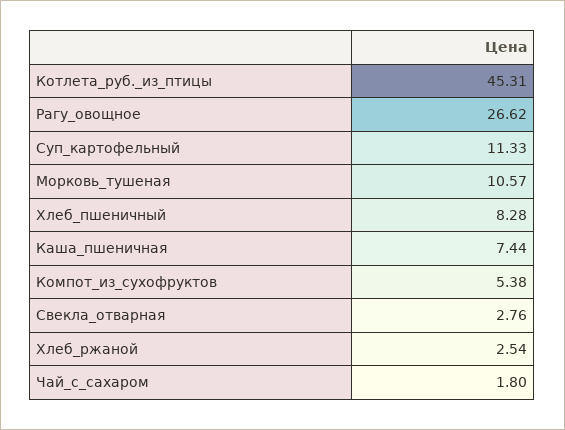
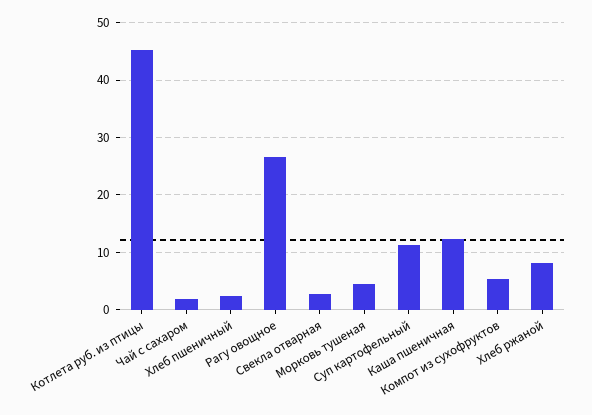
Морковь_тушеная: 10.57 -> 4
Хлеб_пшеничный: 8.28 -> 2
Каша_пшеничная: 7.44 -> 12
Хлеб_ржаной: 2.54 -> 8

